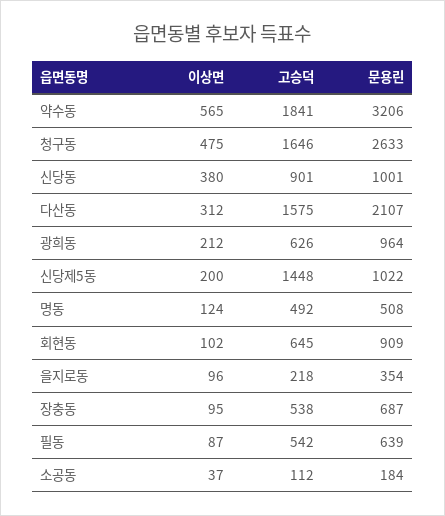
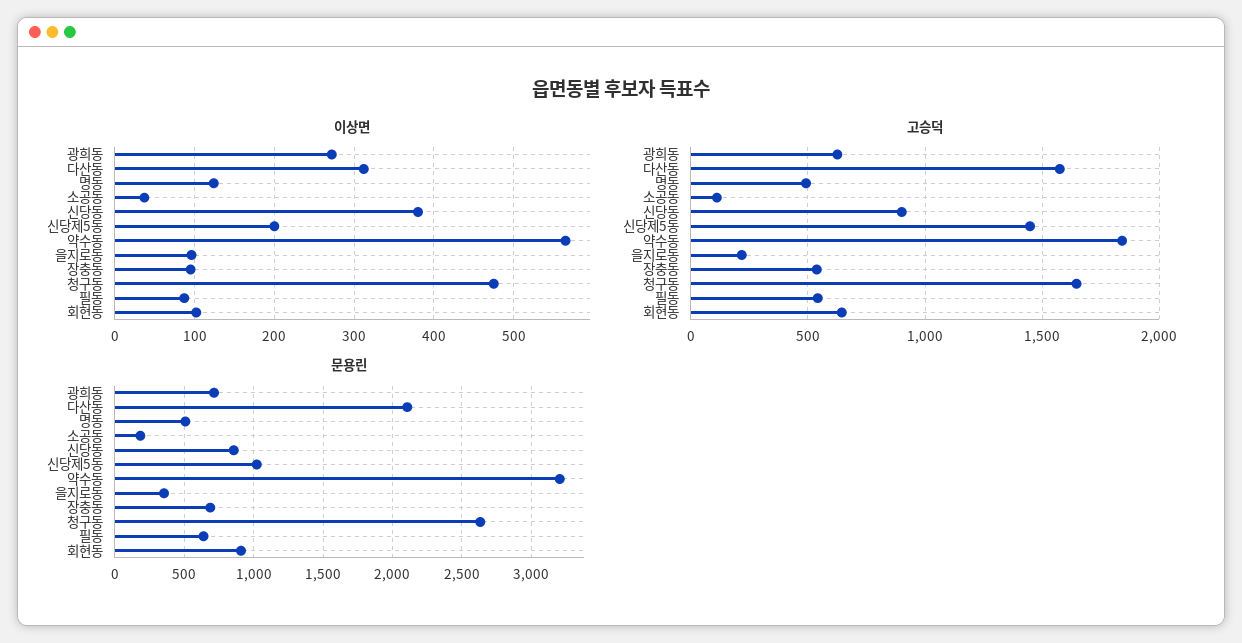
문용린, 신당동: 1001 -> 850
이상면, 광희동: 212 -> 270
문용린, 광희동: 964 -> 700

